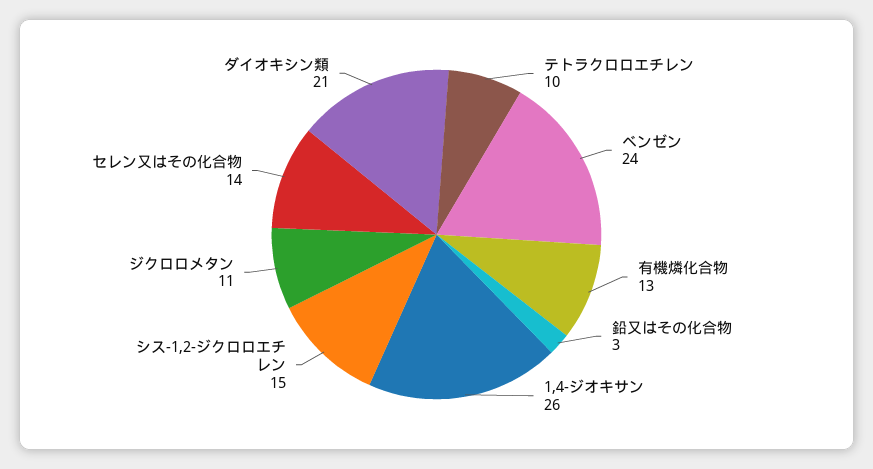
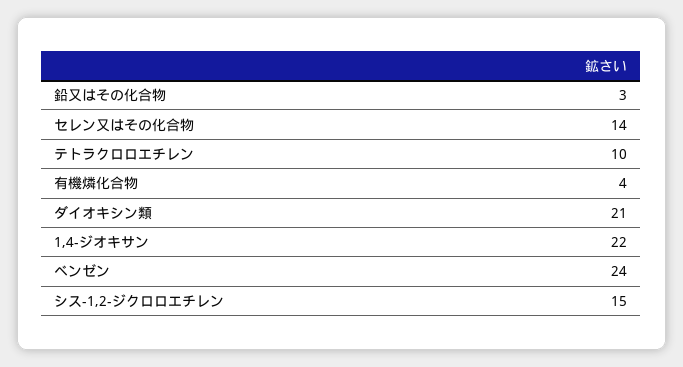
有機燐化合物: 13 -> 4
1,4-ジオキサン: 26 -> 22
ジクロロメタン: 11 -> none

